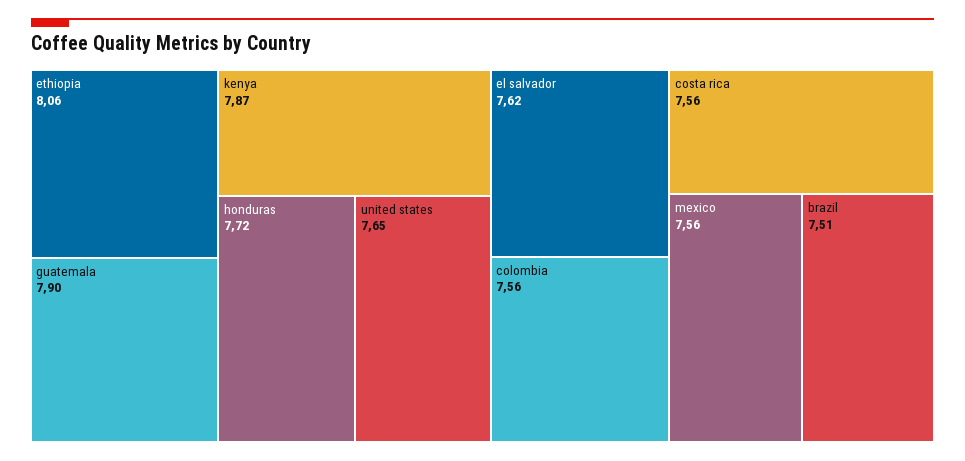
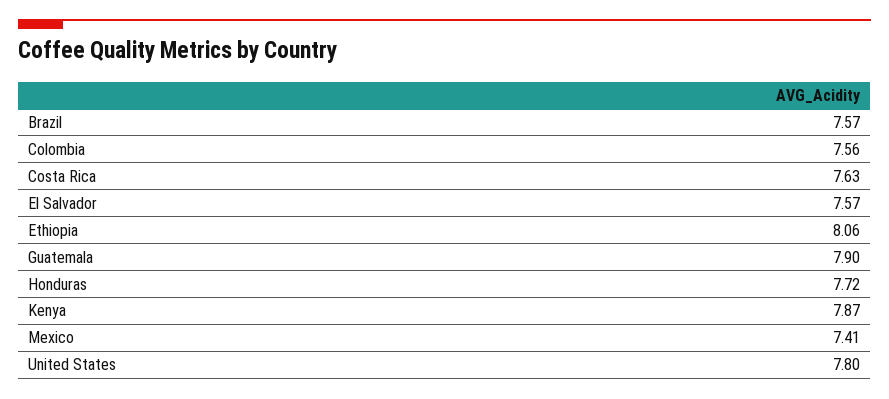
united states: 7.65 -> 7.8
el salvador: 7.62 -> 7.57
costa rica: 7.56 -> 7.63
mexico: 7.56 -> 7.41
brazil: 7.51 -> 7.57

